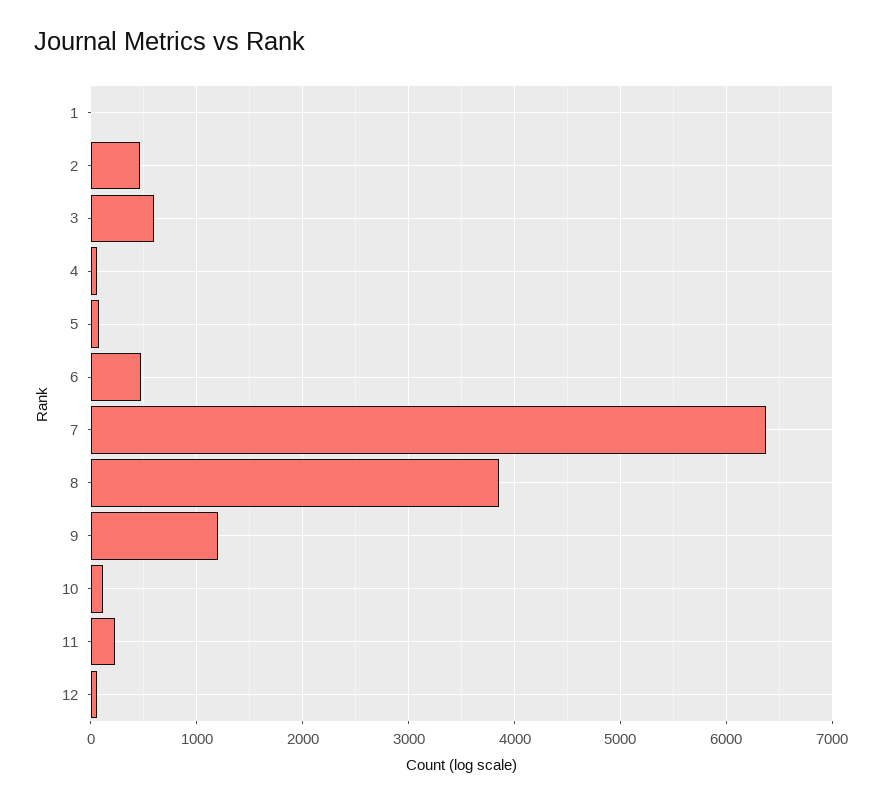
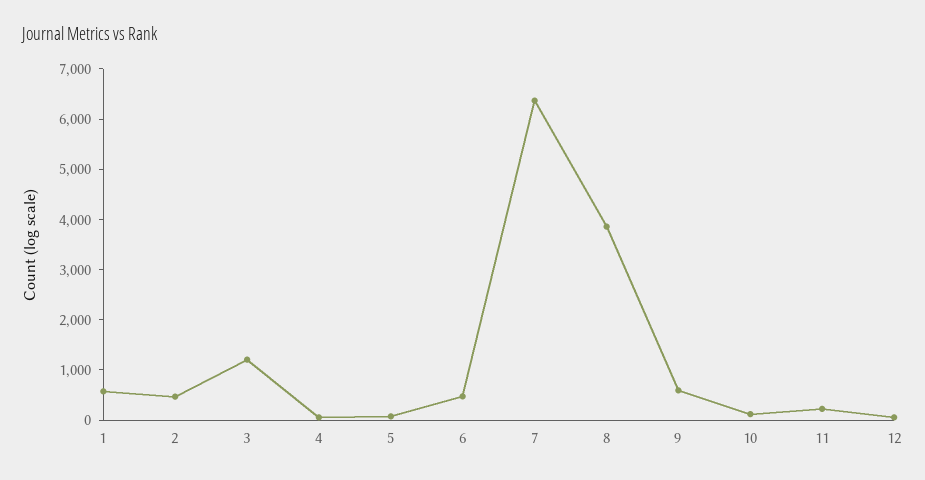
1: 0 -> 600
3: 600 -> 1200
9: 1200 -> 600

